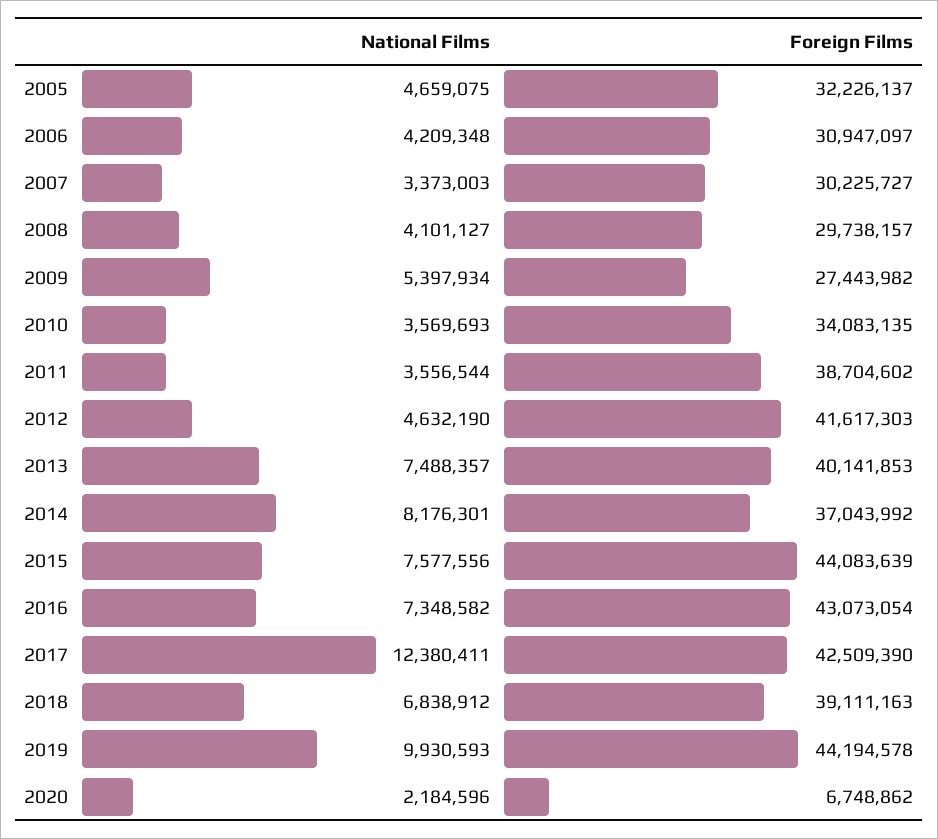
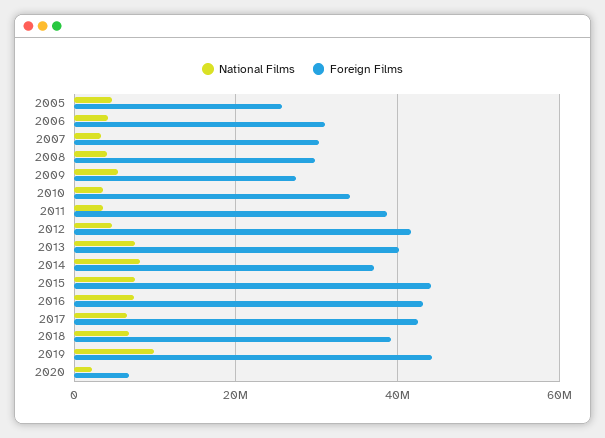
Foreign Films, 2005: 32226137 -> 26000000
National Films, 2017: 12380411 -> 6000000

